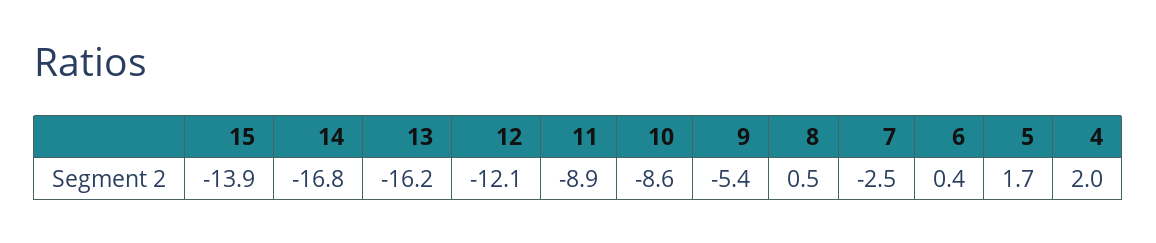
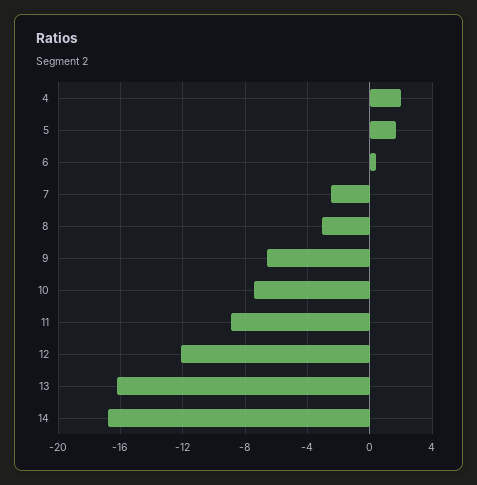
15: -13.9 -> none
10: -8.6 -> -7.5
9: -5.4 -> -6.5
8: 0.5 -> -3

